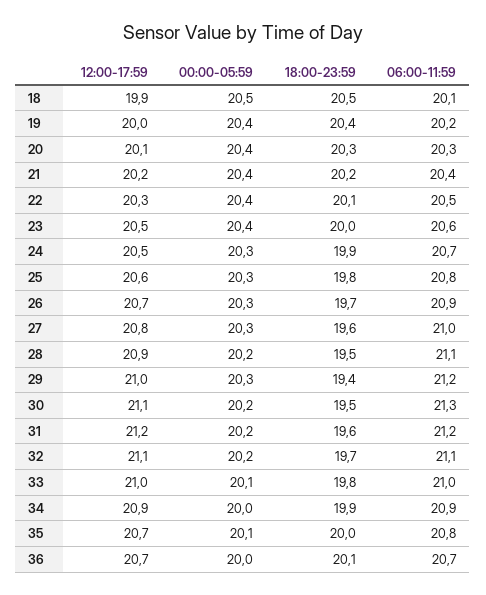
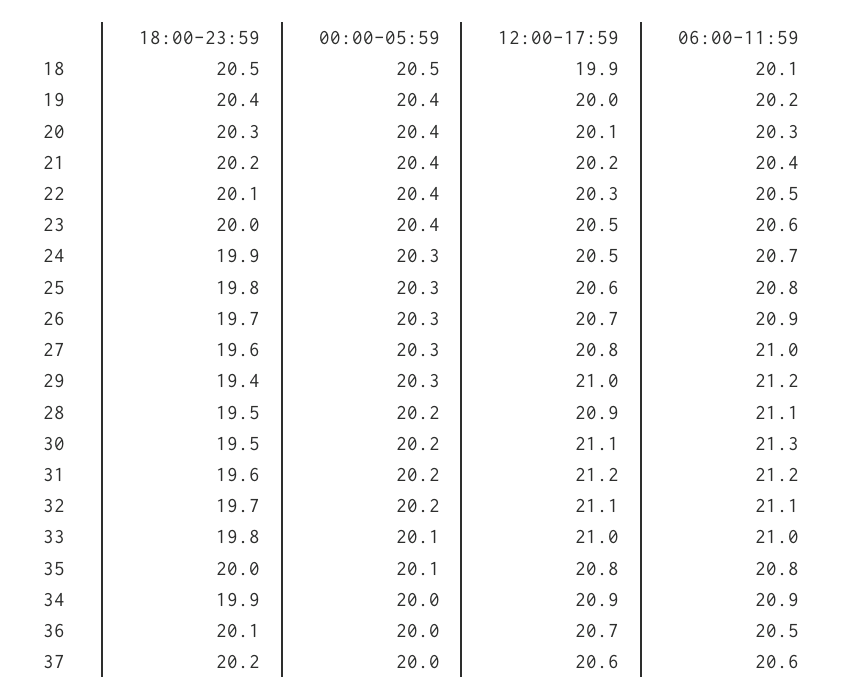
12:00-17:59, 35: 20.7 -> 20.8
06:00-11:59, 36: 20.7 -> 20.5
18:00-23:59, 37: none -> 20.2
00:00-05:59, 37: none -> 20
12:00-17:59, 37: none -> 20.6
06:00-11:59, 37: none -> 20.6

